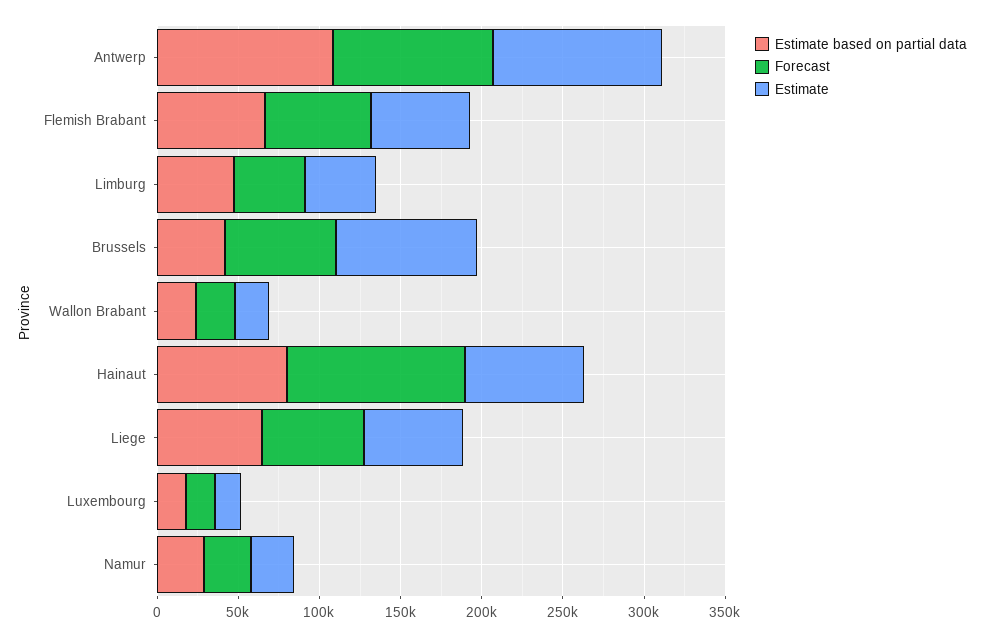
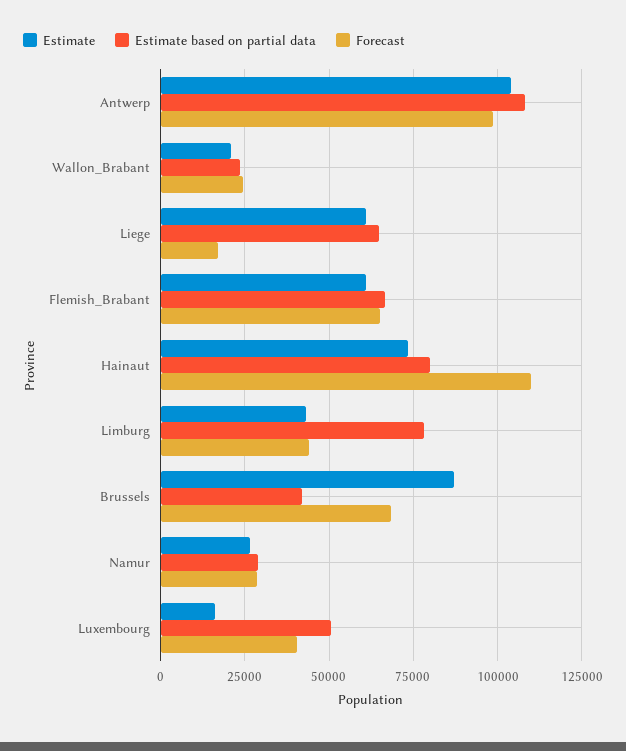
Estimate based on partial data, Limburg: 50000 -> 77500
Forecast, Liege: 60000 -> 17500
Estimate based on partial data, Luxembourg: 20000 -> 50000
Forecast, Luxembourg: 20000 -> 40000

